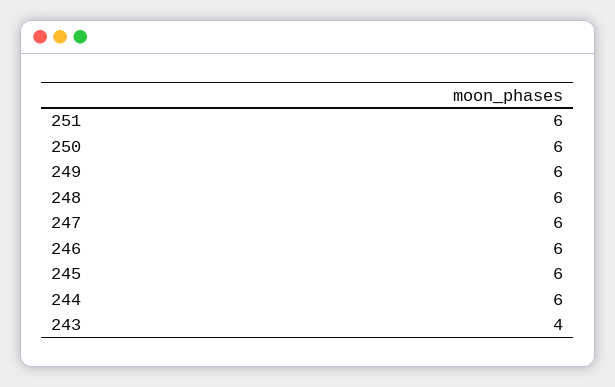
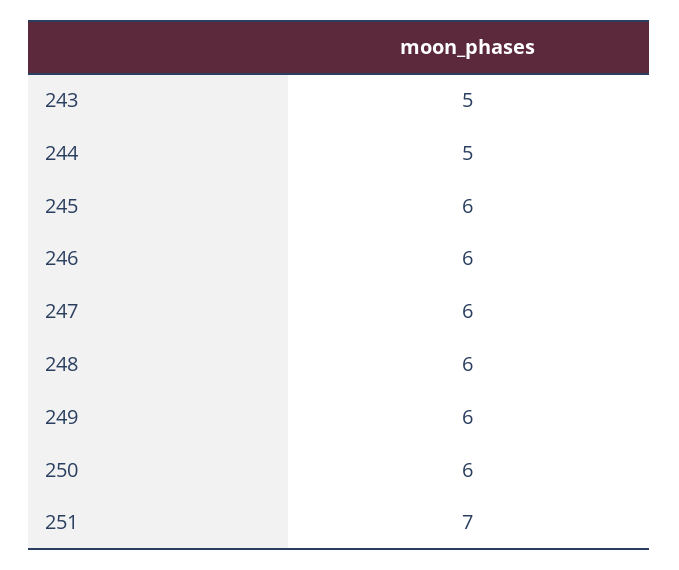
251: 6 -> 7
244: 6 -> 5
243: 4 -> 5

